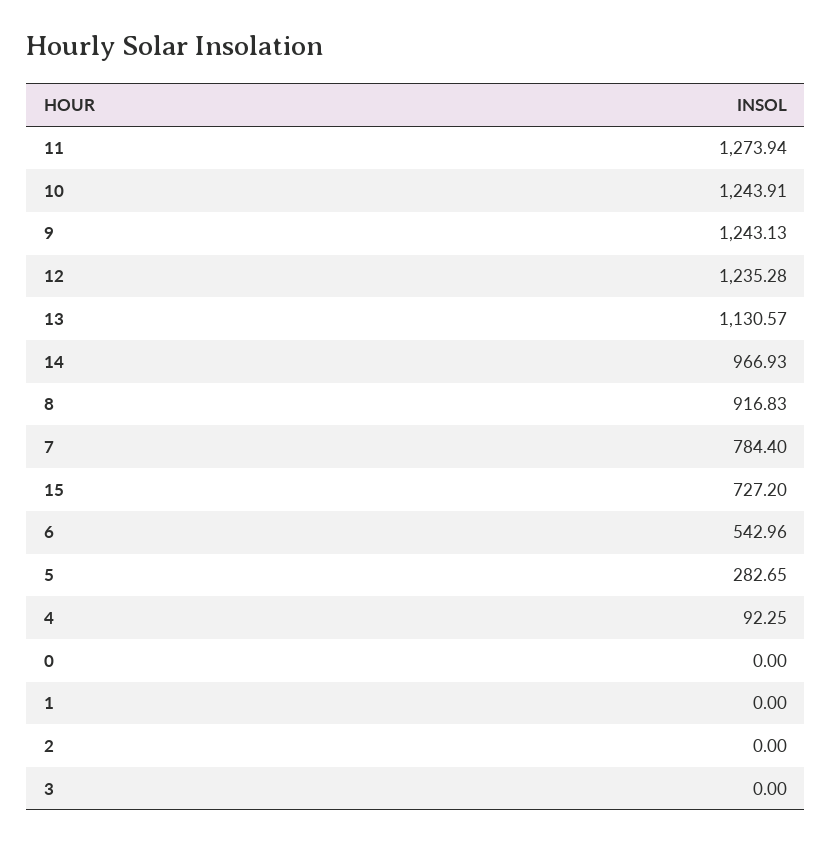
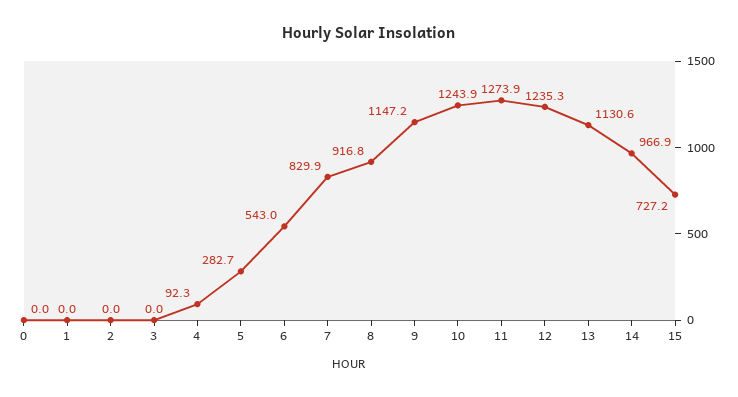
9: 1243.13 -> 1147.2
7: 784.4 -> 829.9

